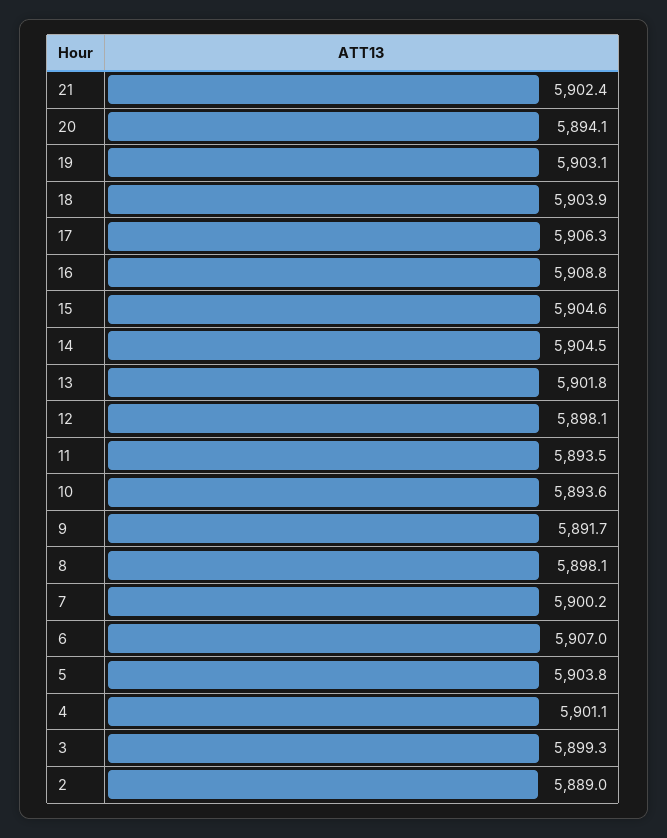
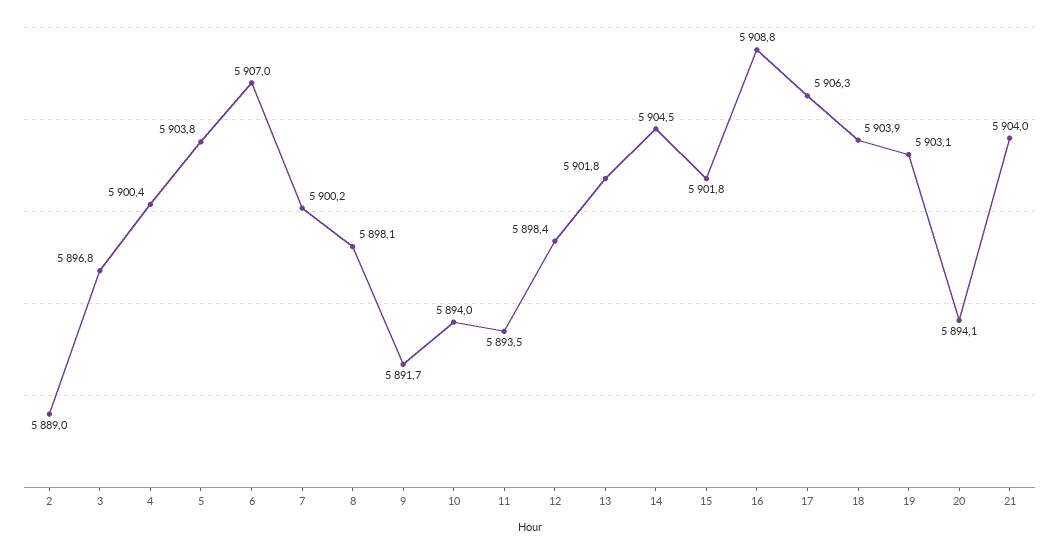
21: 5902.4 -> 5904
15: 5904.6 -> 5901.8
12: 5898.1 -> 5898.4
10: 5893.6 -> 5894
4: 5901.1 -> 5900.4
3: 5899.3 -> 5896.8

